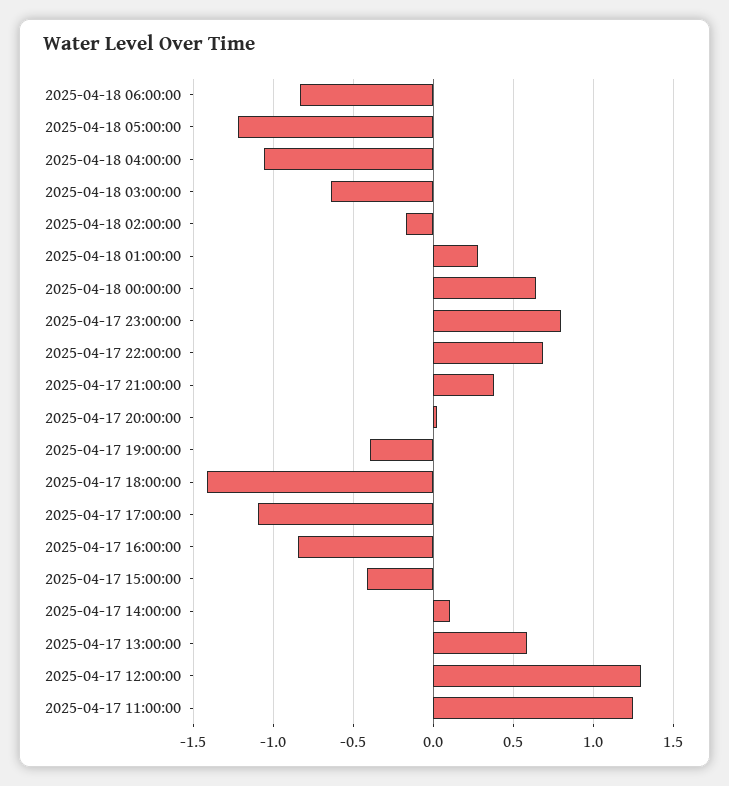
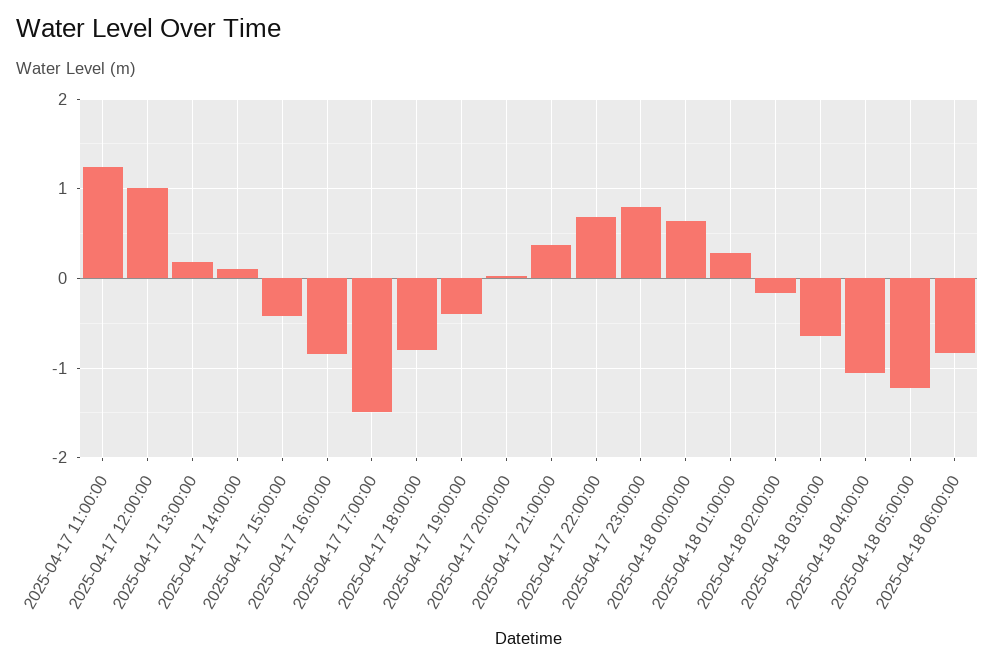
2025-04-17 18:00:00: -1.4 -> -0.8
2025-04-17 17:00:00: -1.1 -> -1.5
2025-04-17 13:00:00: 0.6 -> 0.2
2025-04-17 12:00:00: 1.3 -> 1

